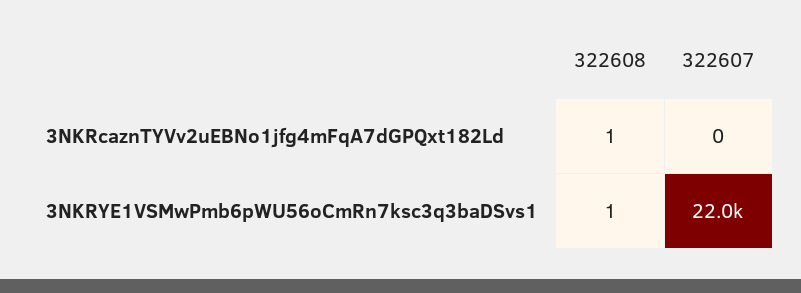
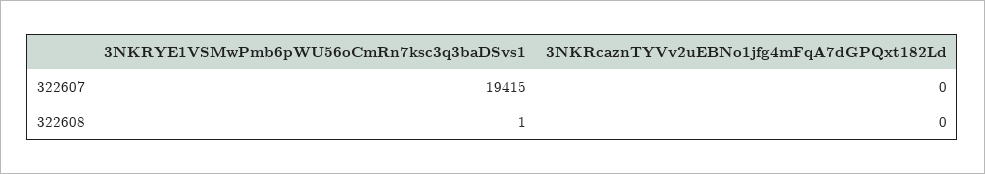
322608, 3NKRcaznTYVv2uEBNo1jfg4mFqA7dGPQxt182Ld: 1 -> 0
322607, 3NKRYE1VSMwPmb6pWU56oCmRn7ksc3q3baDSvs1: 22000 -> 19415

